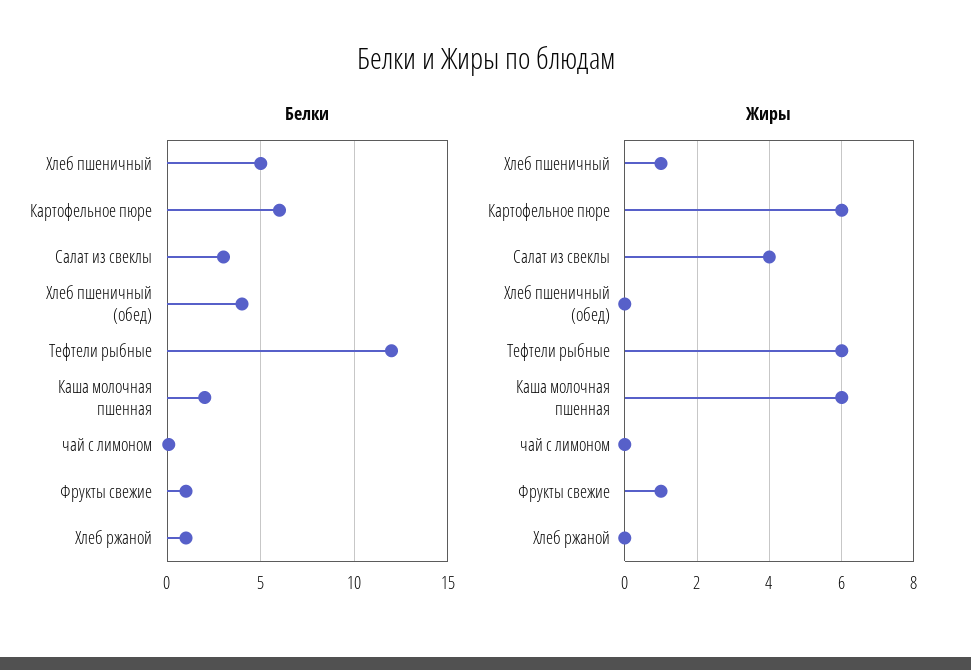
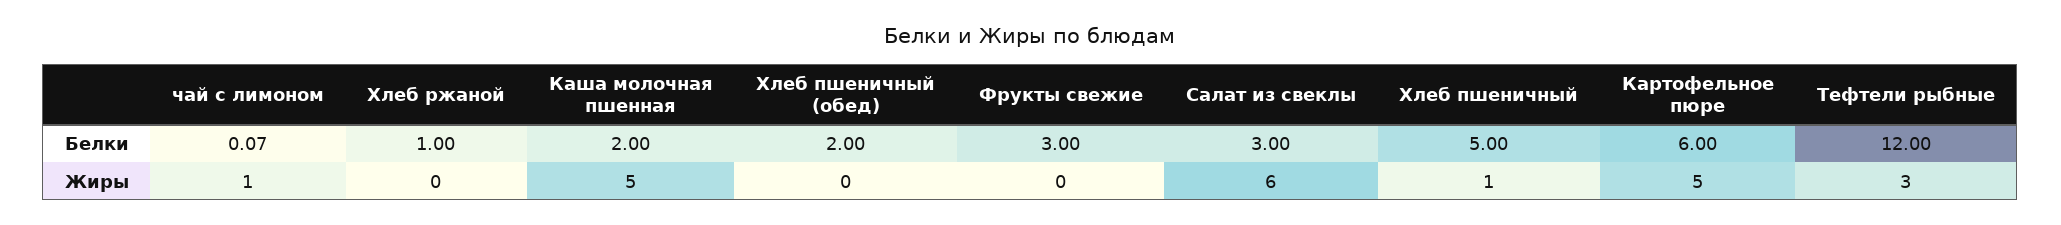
Белки, Хлеб пшеничный (обед): 4 -> 2
Белки, Фрукты свежие: 1 -> 3
Жиры, Картофельное пюре: 6 -> 5
Жиры, Салат из свеклы: 4 -> 6
Жиры, Тефтели рыбные: 6 -> 3
Жиры, Каша молочная пшенная: 6 -> 5
Жиры, чай с лимоном: 0 -> 1
Жиры, Фрукты свежие: 1 -> 0

